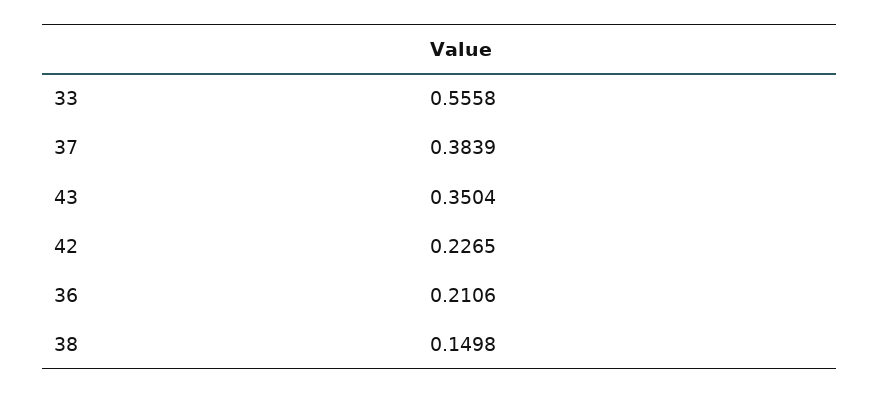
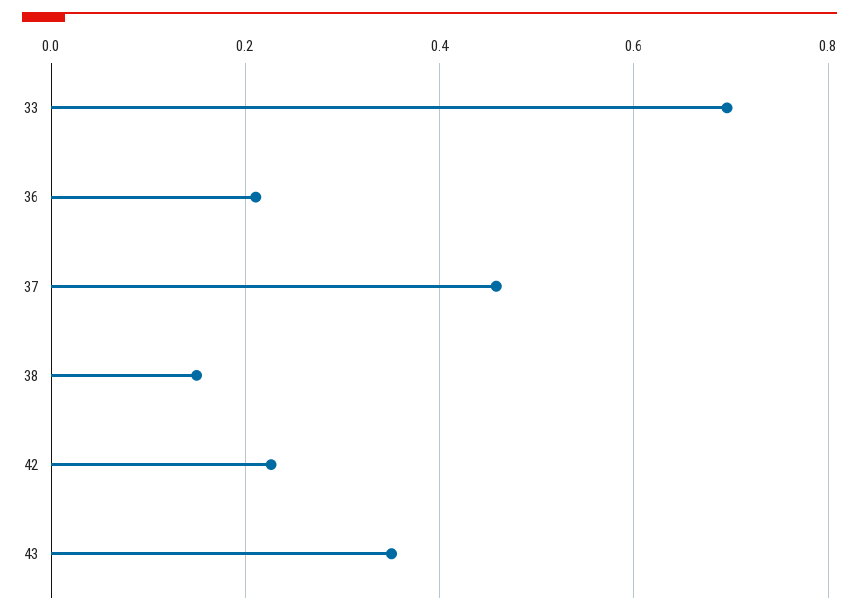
33: 0.5558 -> 0.7
37: 0.3839 -> 0.46

